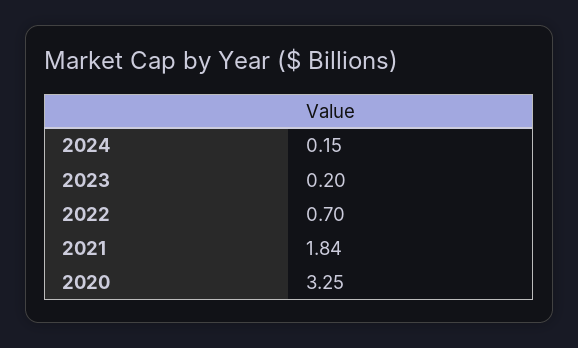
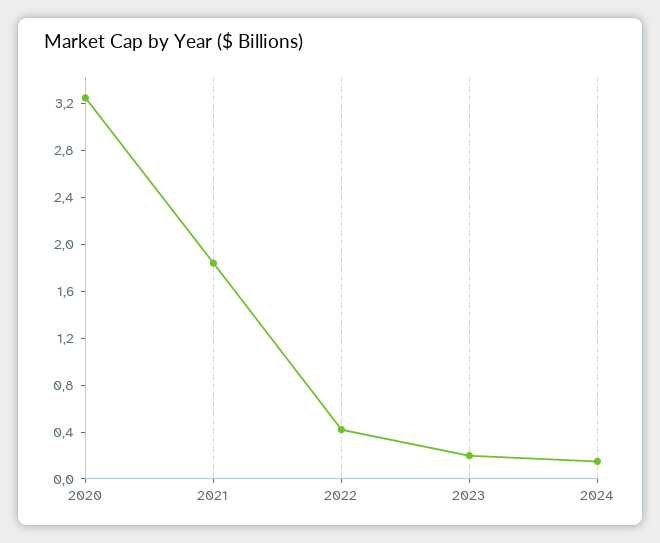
2022: 0.7 -> 0.4

